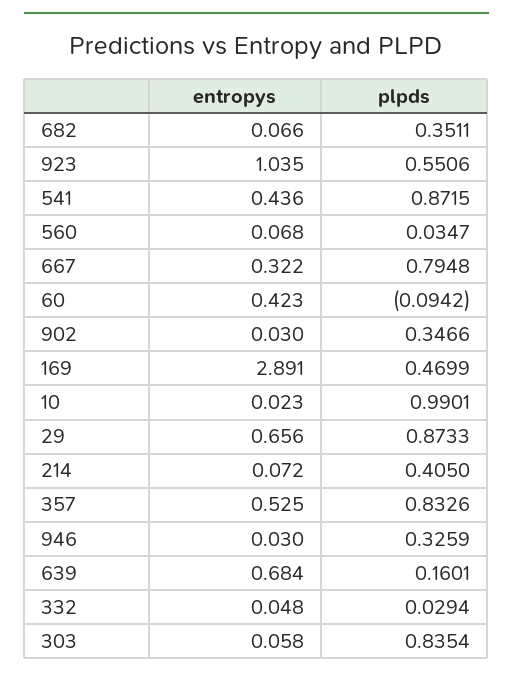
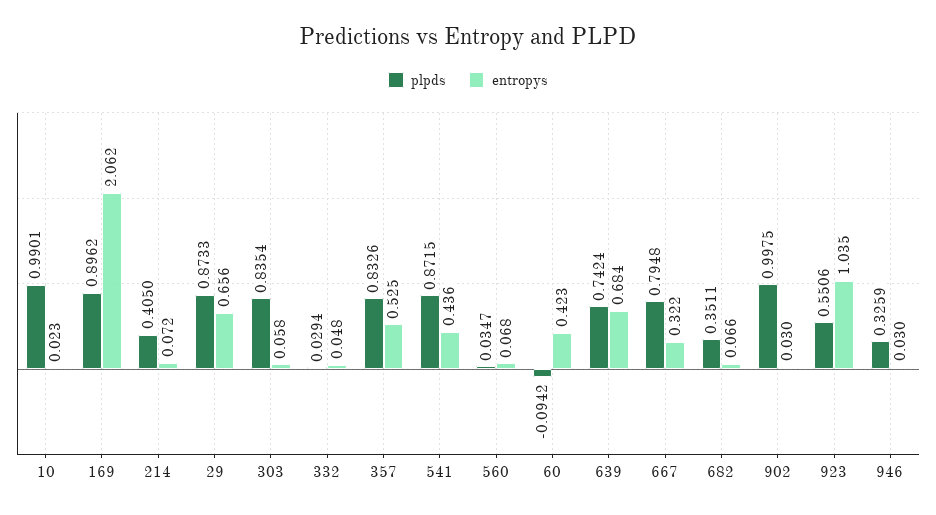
plpds, 902: 0.3466 -> 0.9975
entropys, 169: 2.891 -> 2.062
plpds, 169: 0.4699 -> 0.8962
plpds, 639: 0.1601 -> 0.7424

